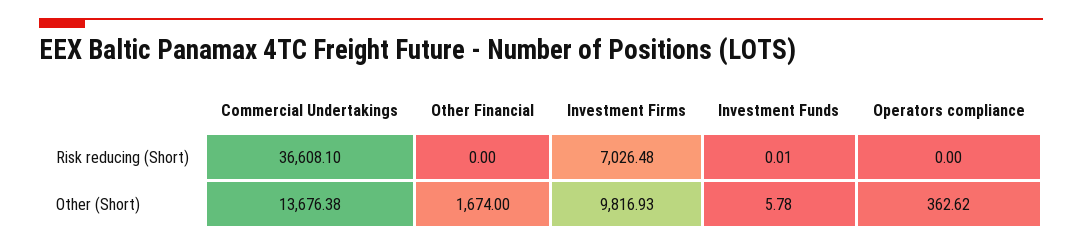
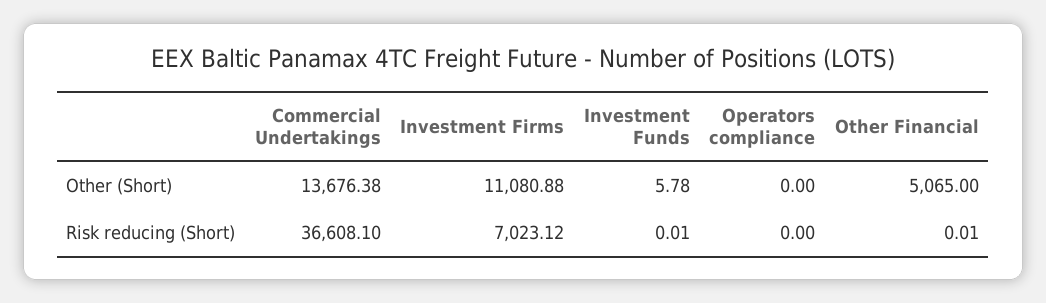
Other Financial, Risk reducing (Short): 0 -> 0.01
Investment Firms, Risk reducing (Short): 7026.48 -> 7023.12
Other Financial, Other (Short): 1674 -> 5065
Investment Firms, Other (Short): 9816.93 -> 11080.88
Operators compliance, Other (Short): 362.62 -> 0

